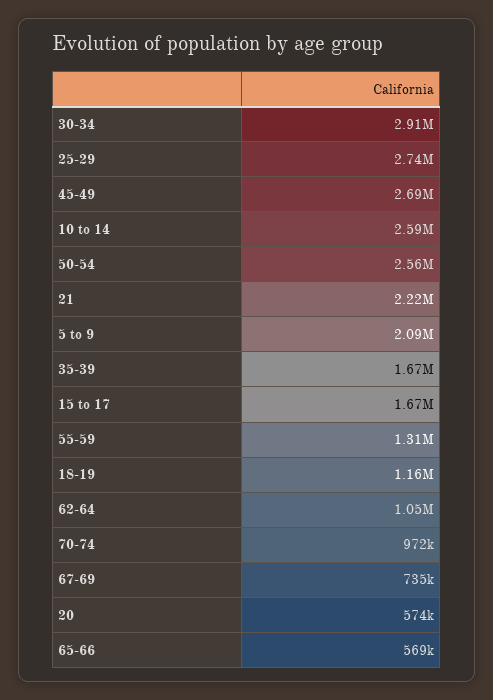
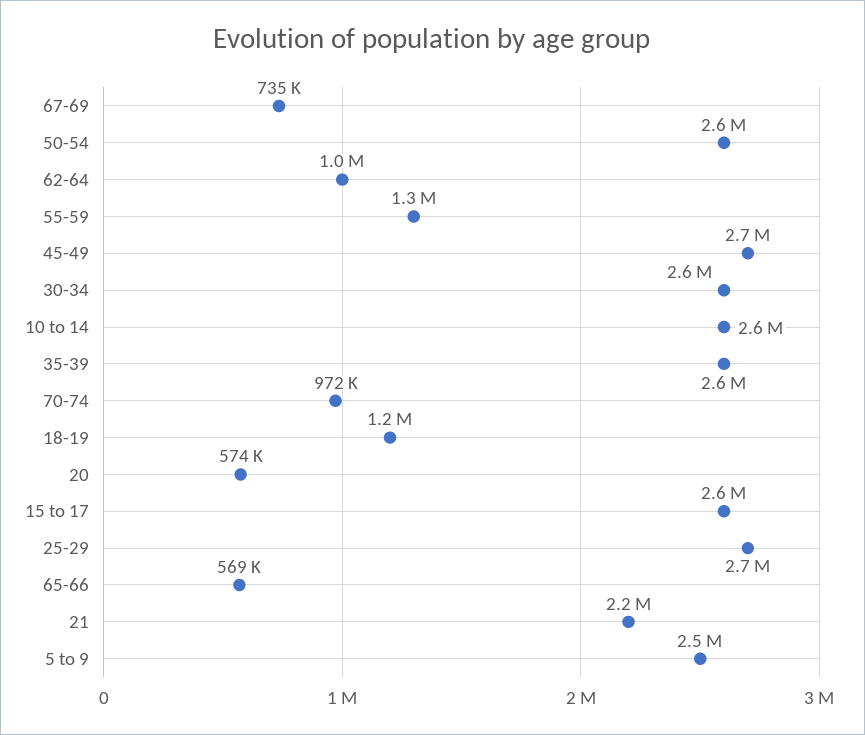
30-34: 2910000 -> 2600000
5 to 9: 2090000 -> 2500000
35-39: 1670000 -> 2600000
15 to 17: 1670000 -> 2600000

